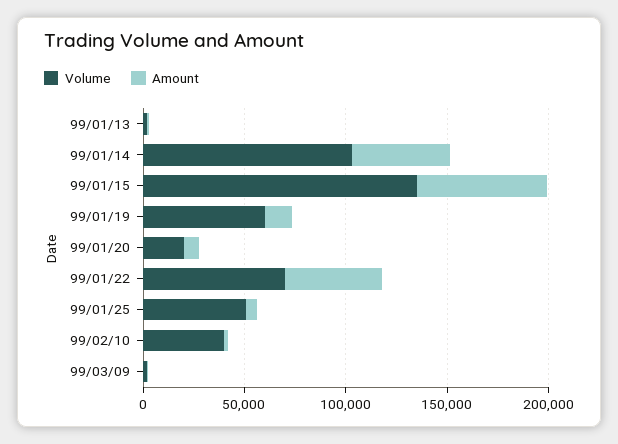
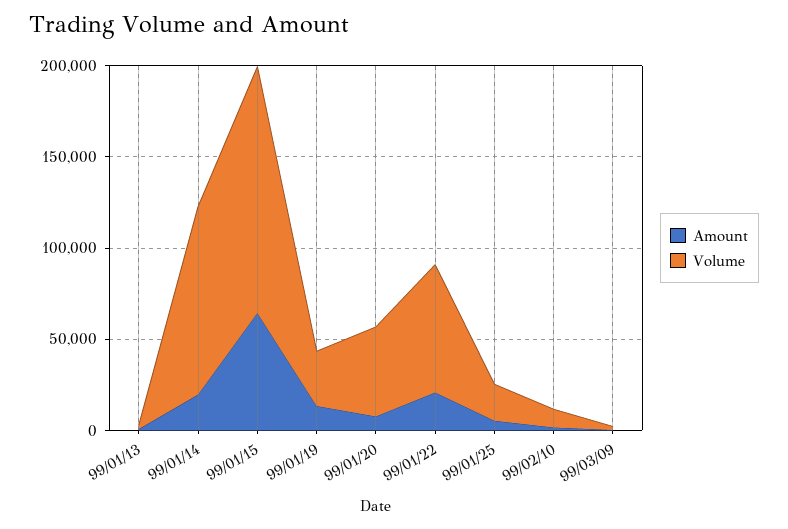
Amount, 99/01/14: 50000 -> 20000
Volume, 99/01/19: 60000 -> 30000
Volume, 99/01/20: 20000 -> 50000
Amount, 99/01/22: 50000 -> 20000
Volume, 99/01/25: 50000 -> 20000
Volume, 99/02/10: 40000 -> 10000

